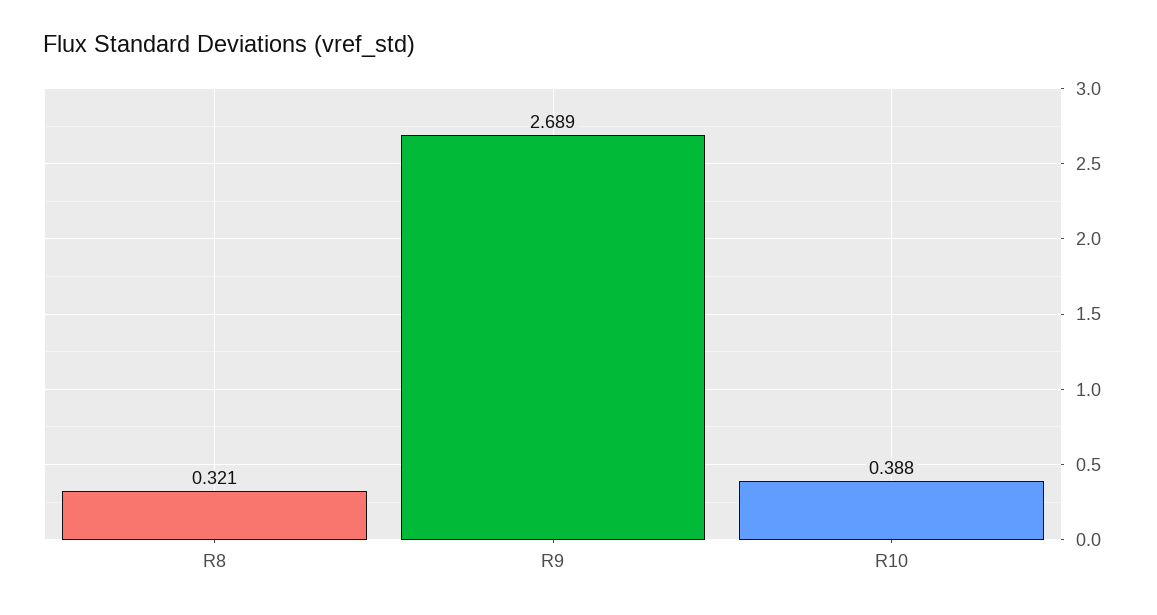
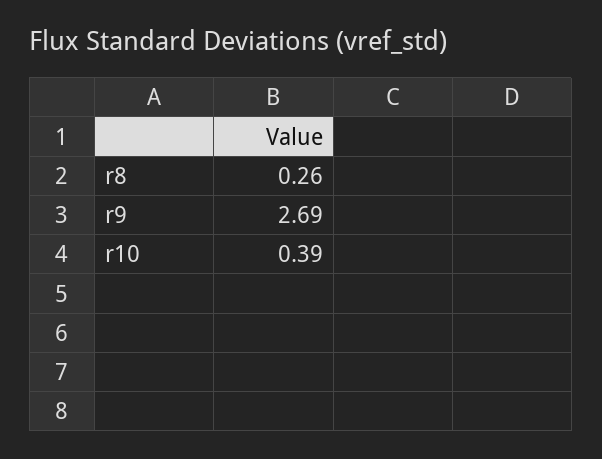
R8: 0.321 -> 0.26

